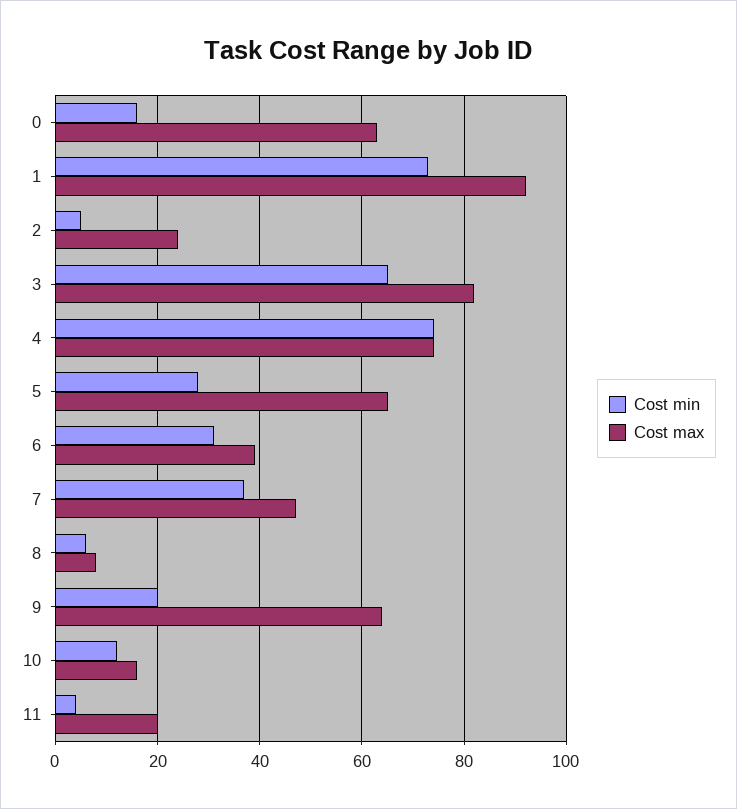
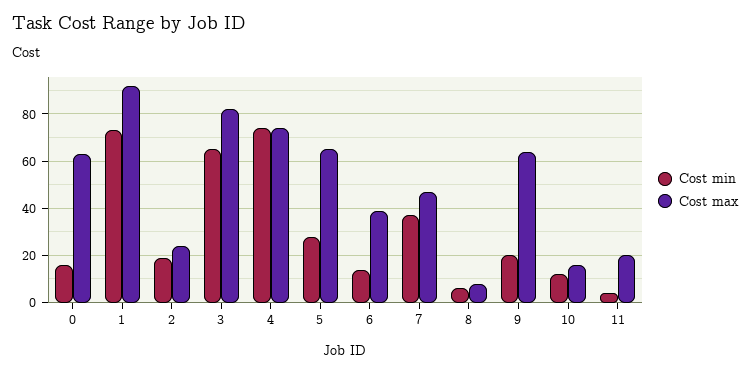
Cost min, 2: 5 -> 20
Cost min, 6: 30 -> 15

